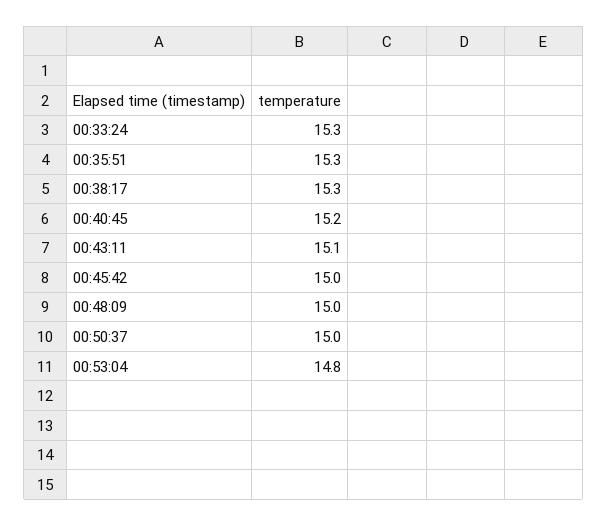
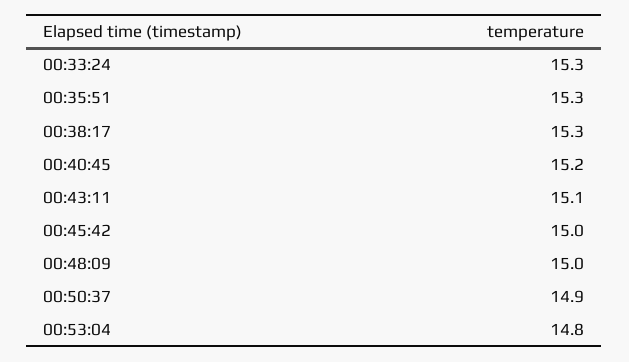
00:50:37: 15 -> 14.9

